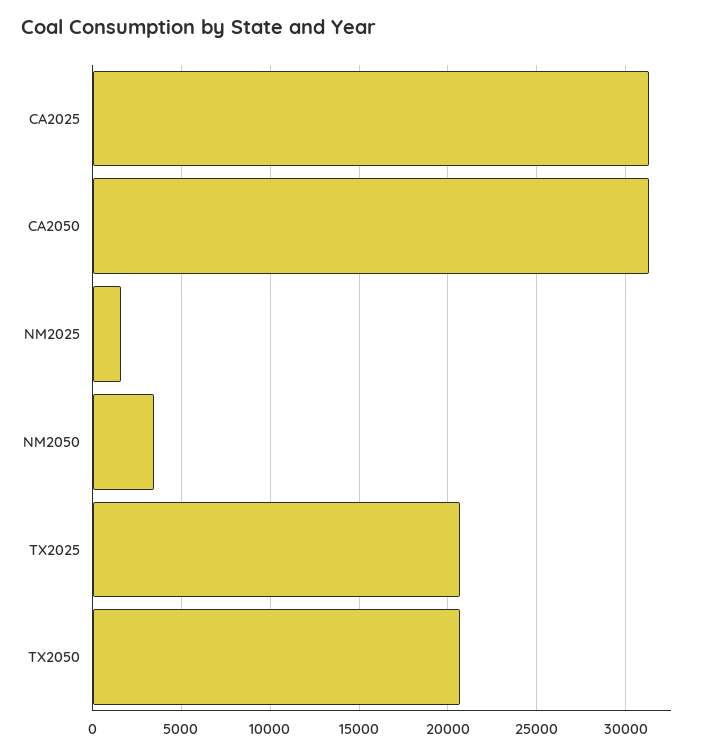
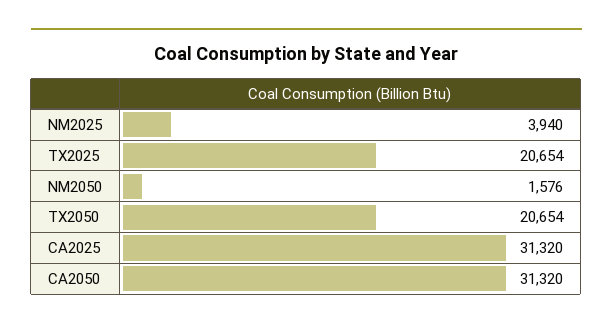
NM2025: 1500 -> 3940
NM2050: 3500 -> 1576

